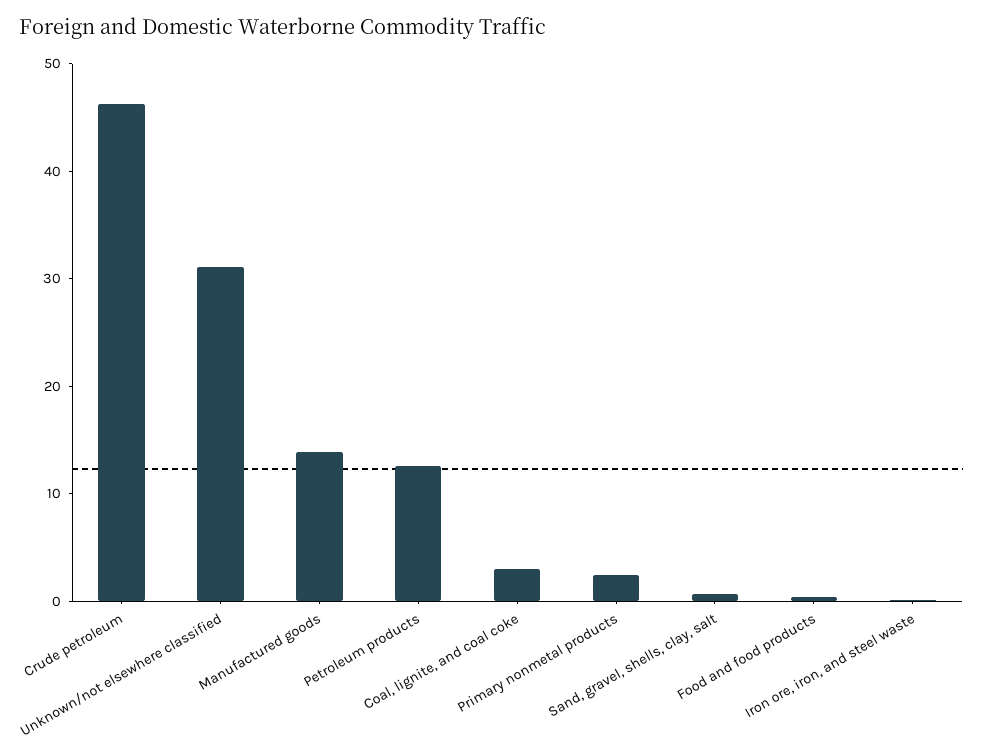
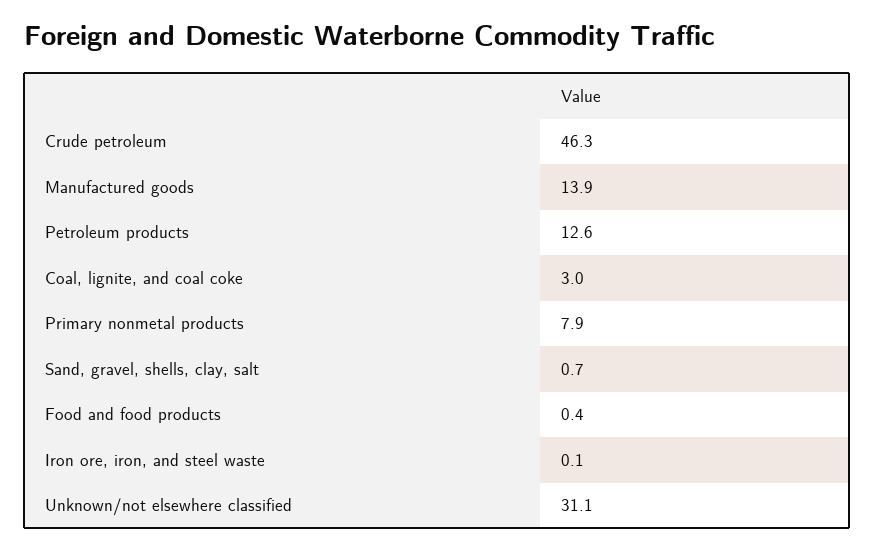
Primary nonmetal products: 2 -> 7.9

